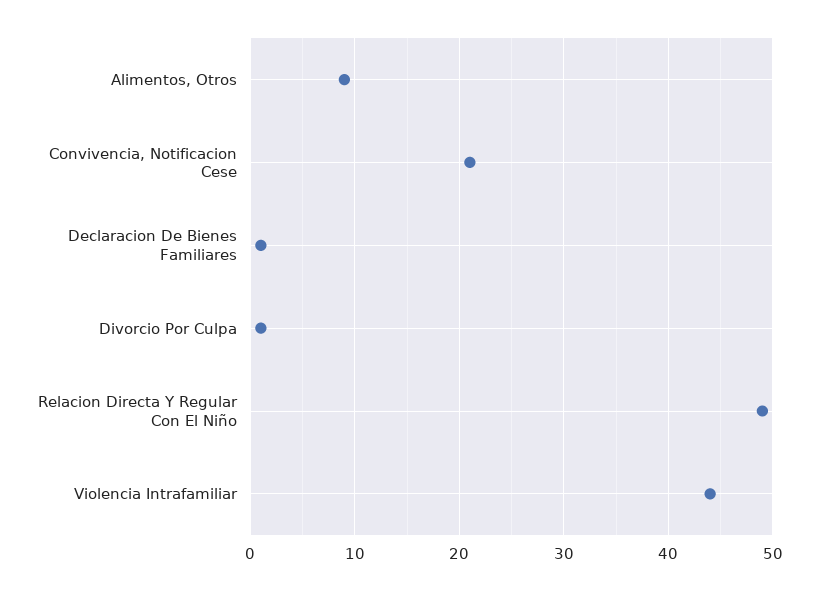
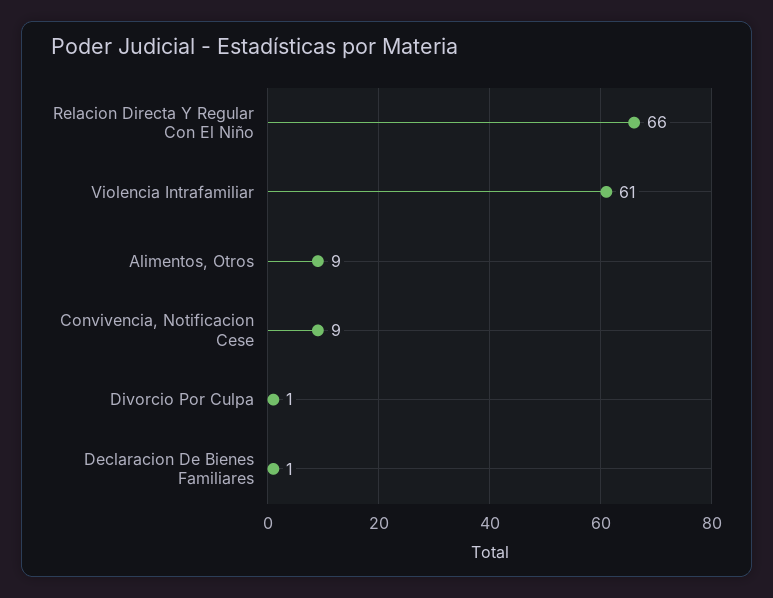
Convivencia, Notificacion Cese: 21 -> 9
Relacion Directa Y Regular Con El Niño: 49 -> 66
Violencia Intrafamiliar: 44 -> 61

